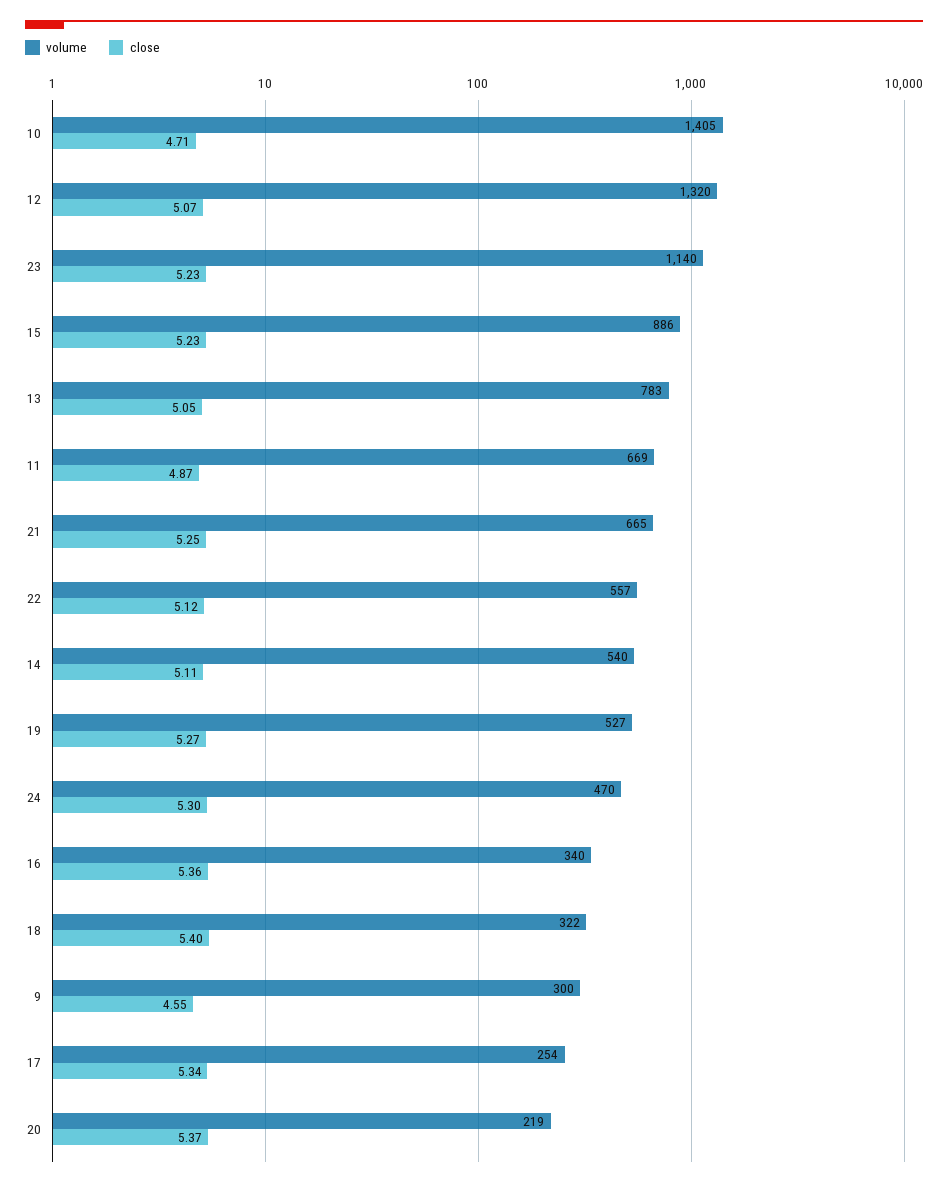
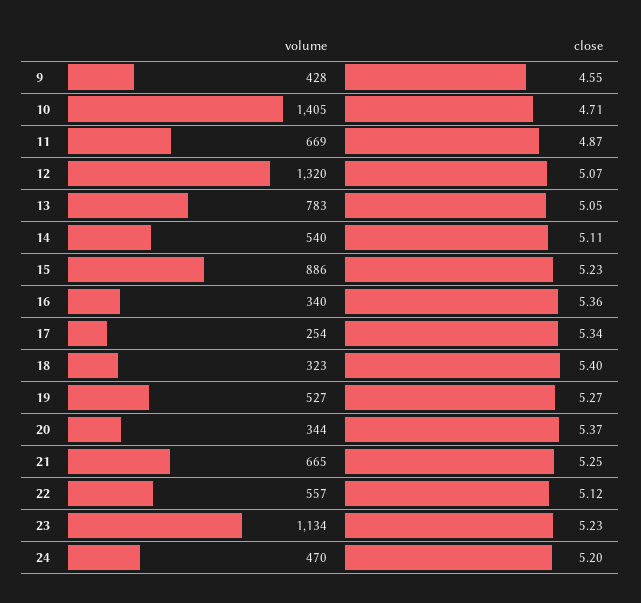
volume, 23: 1140 -> 1134
close, 24: 5.3 -> 5.2
volume, 18: 322 -> 323
volume, 9: 300 -> 428
volume, 20: 219 -> 344

